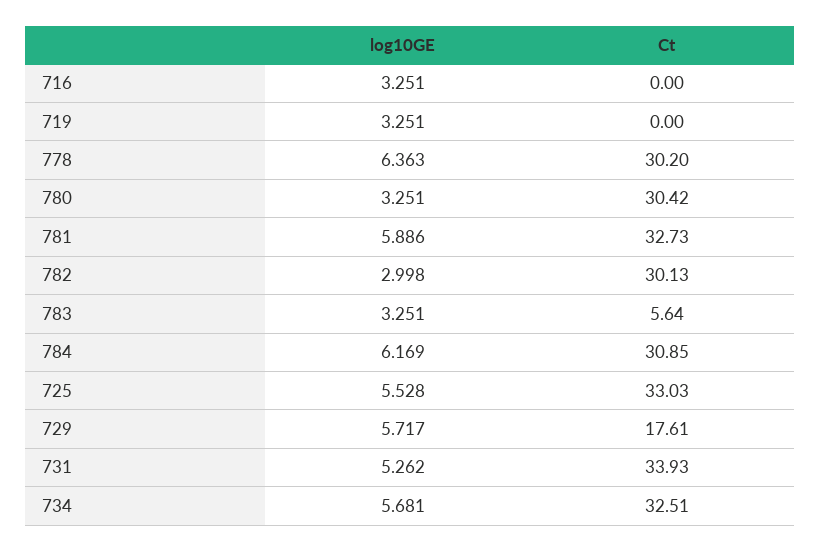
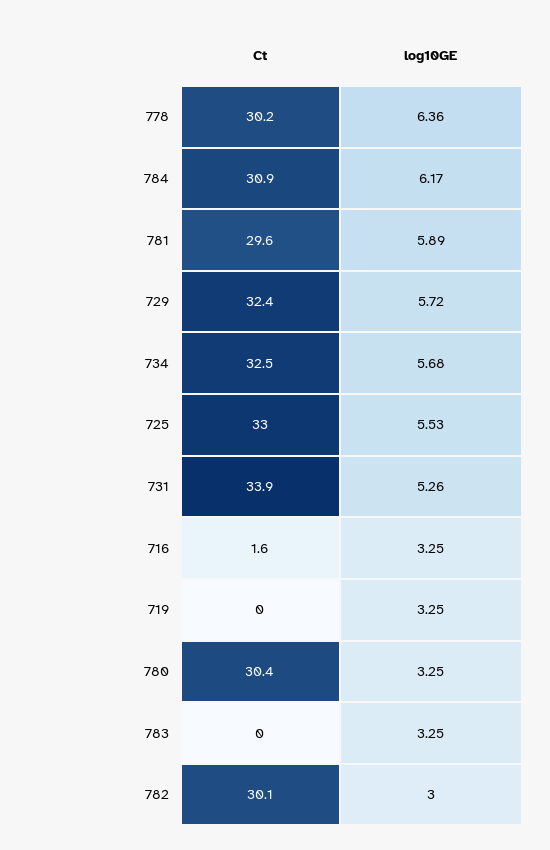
Ct, 716: 0 -> 1.6
Ct, 781: 32.73 -> 29.6
Ct, 783: 5.64 -> 0
Ct, 729: 17.61 -> 32.4

